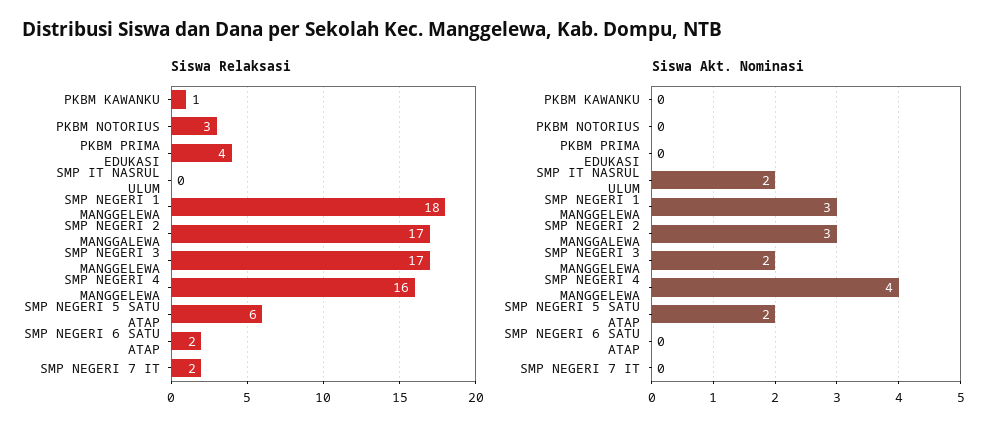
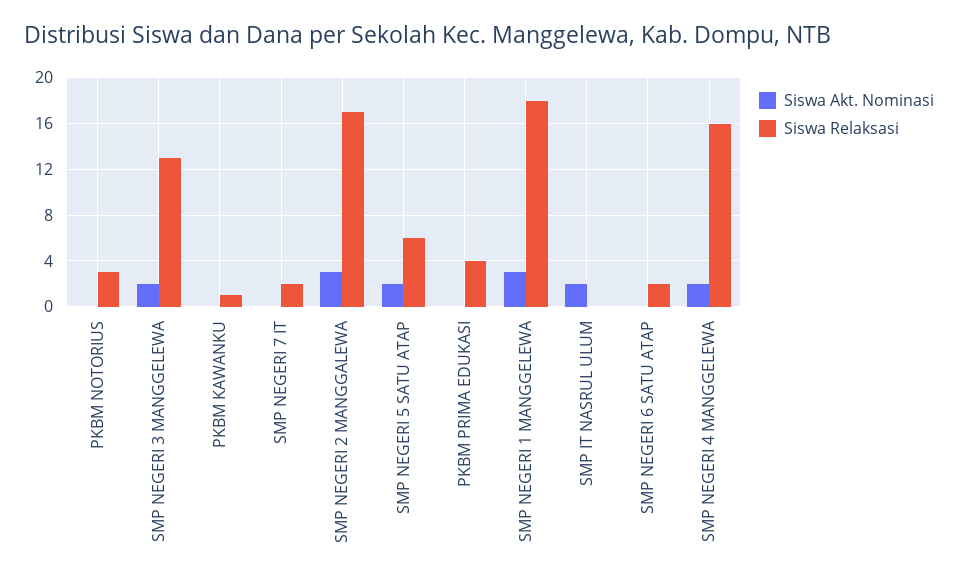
Siswa Relaksasi, SMP NEGERI 3 MANGGELEWA: 17 -> 13
Siswa Akt. Nominasi, SMP NEGERI 4 MANGGELEWA: 4 -> 2

